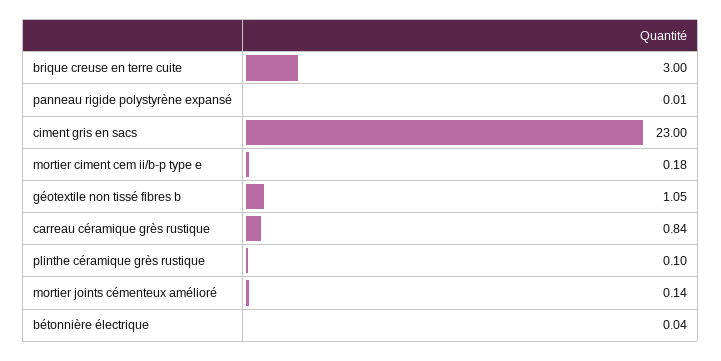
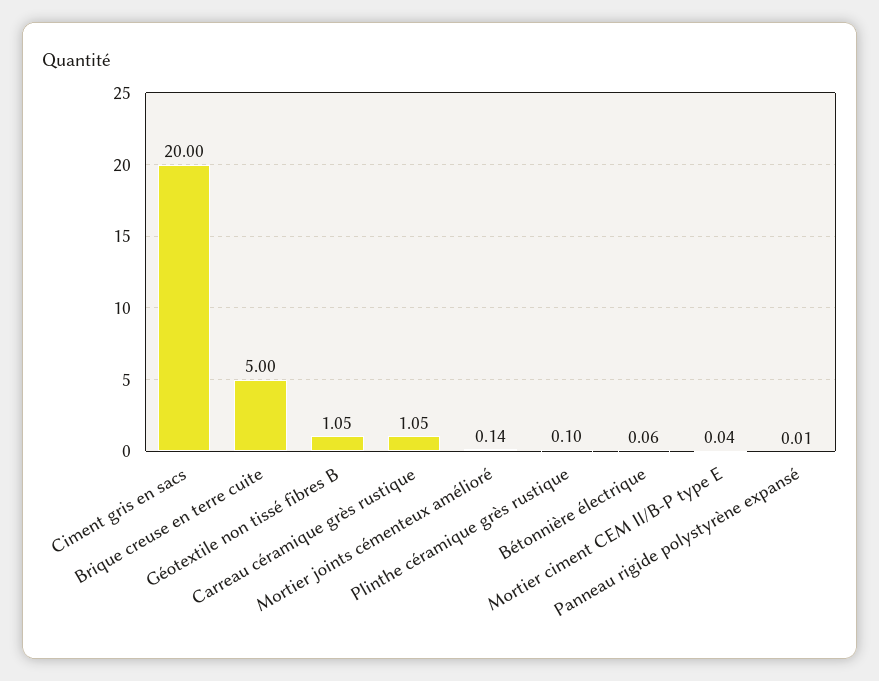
brique creuse en terre cuite: 3 -> 5
ciment gris en sacs: 23 -> 20
mortier ciment cem ii/b-p type e: 0.18 -> 0.04
carreau céramique grès rustique: 0.84 -> 1.05
bétonnière électrique: 0.04 -> 0.06

